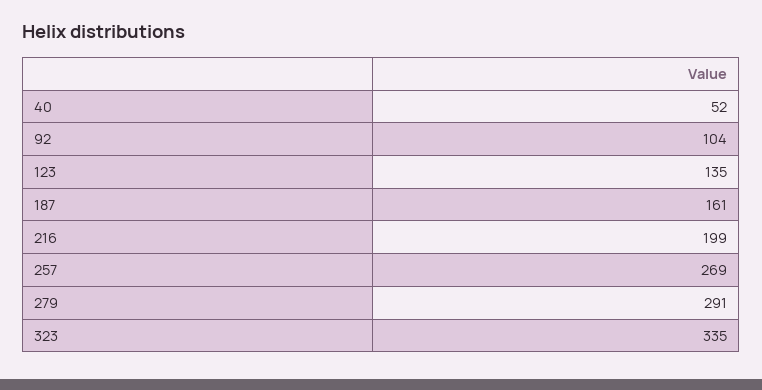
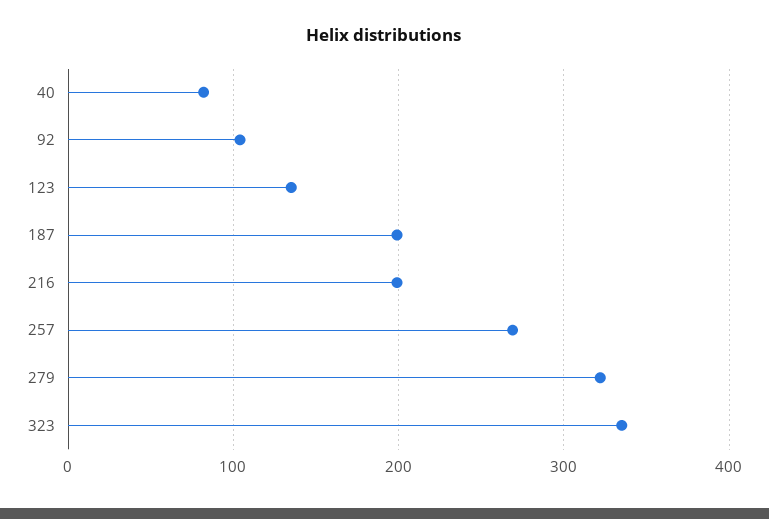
40: 52 -> 80
187: 161 -> 200
279: 291 -> 320

